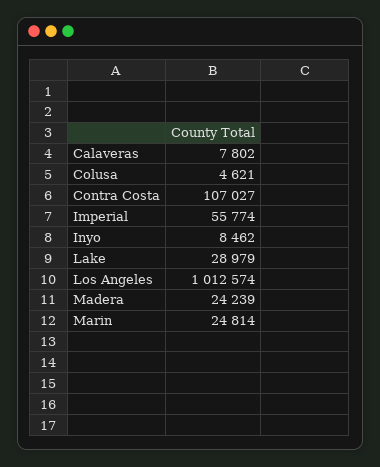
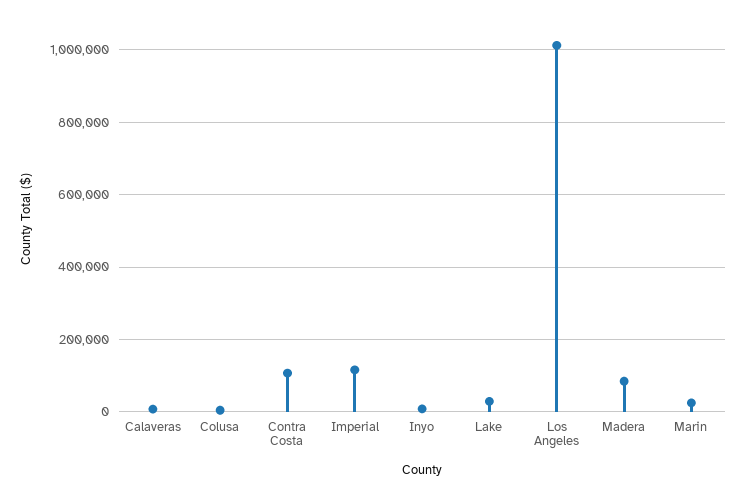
Imperial: 55774 -> 120000
Madera: 24239 -> 80000

